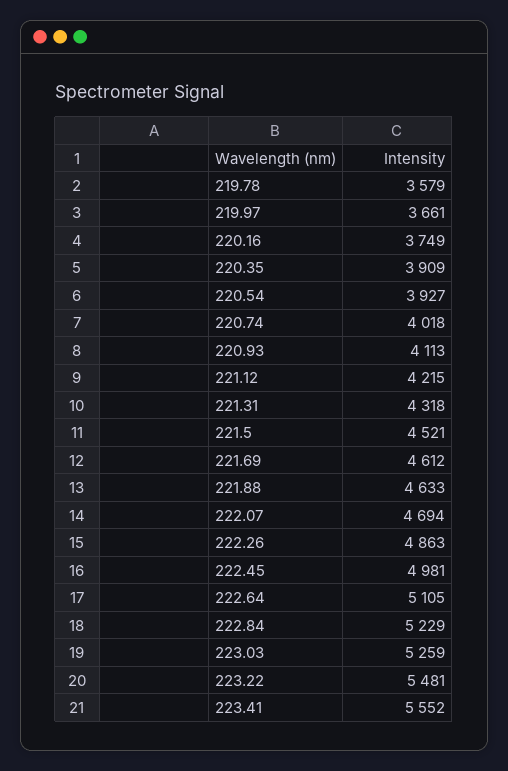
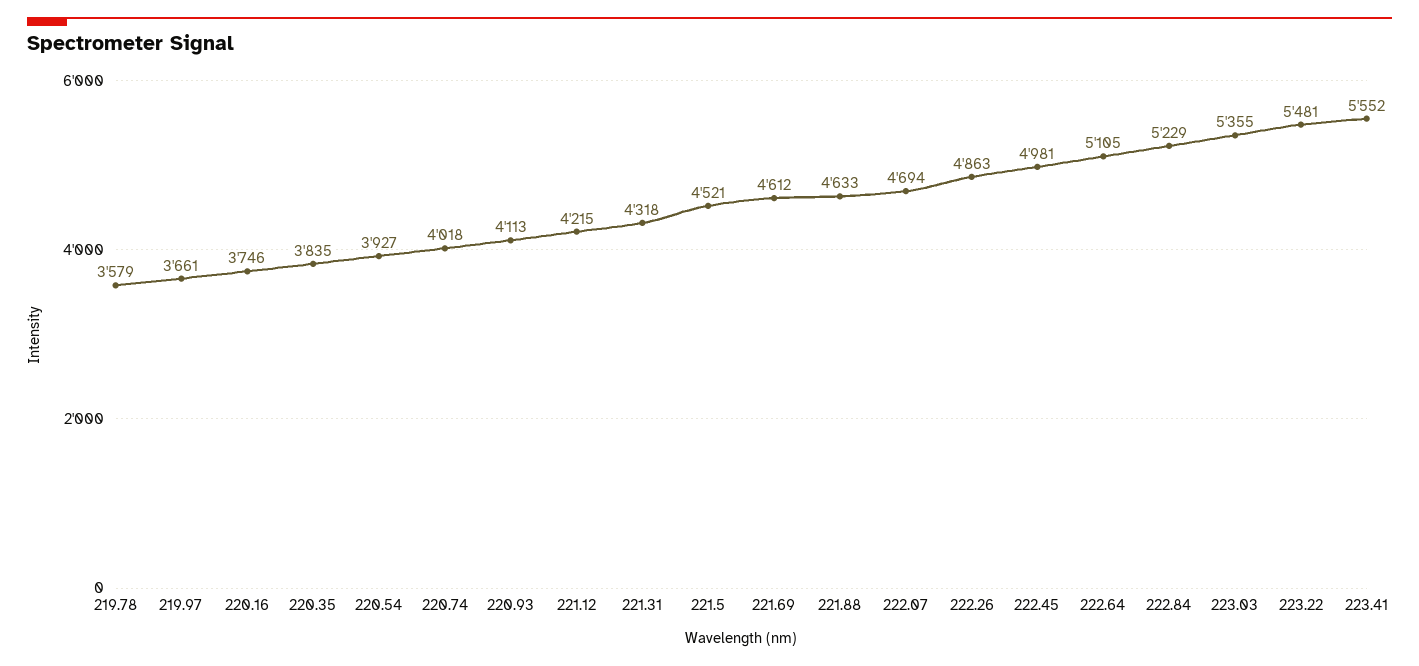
220.16: 3749 -> 3746
220.35: 3909 -> 3835
223.03: 5259 -> 5355

